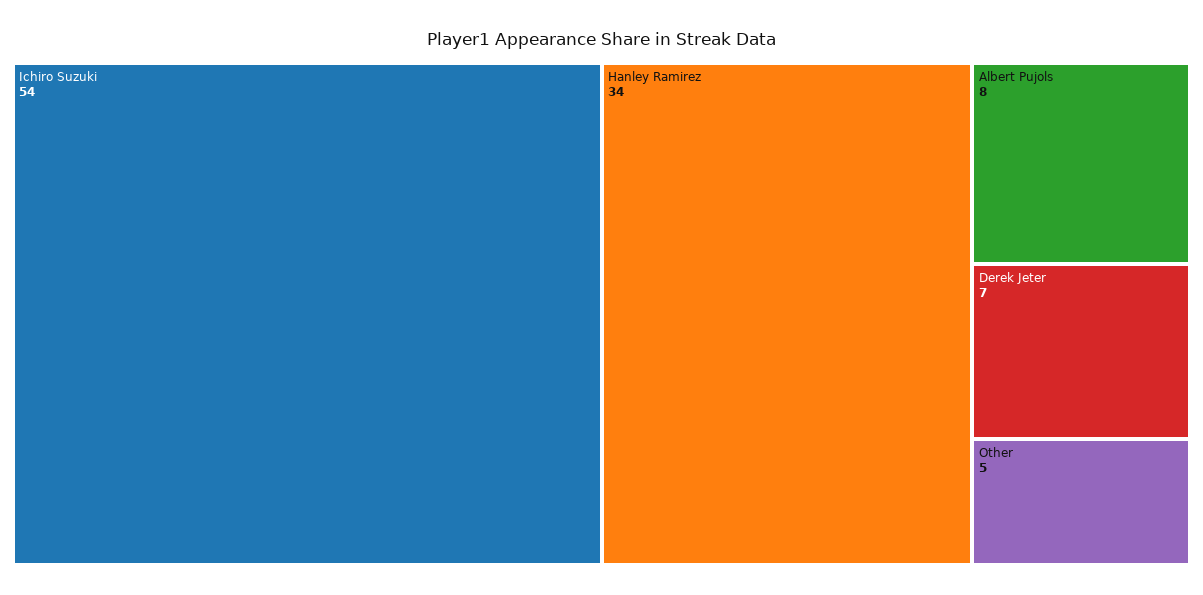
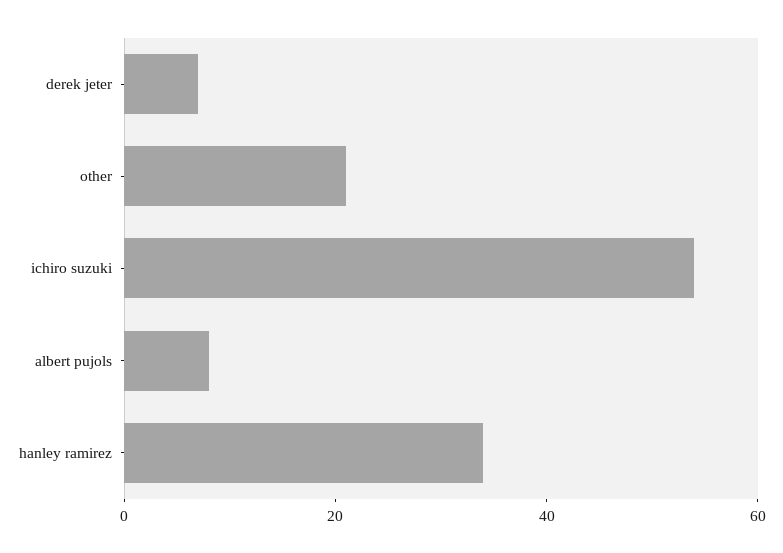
Other: 5 -> 20

